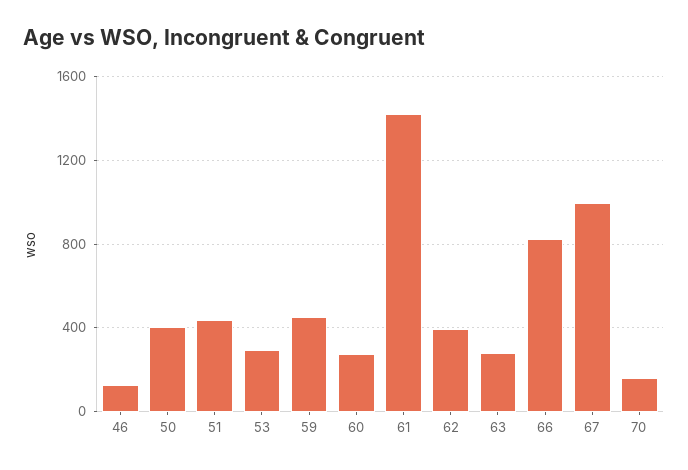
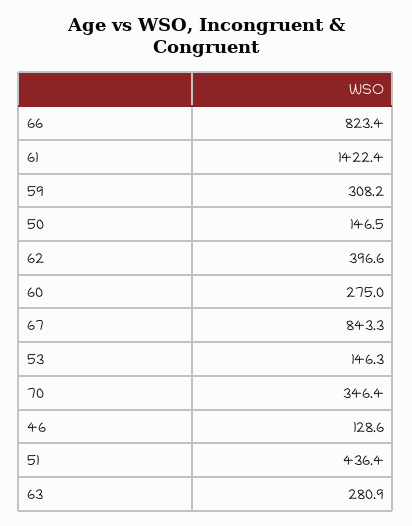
50: 400 -> 146.5
53: 300 -> 146.3
59: 450 -> 308.2
67: 1000 -> 843.3
70: 150 -> 346.4

